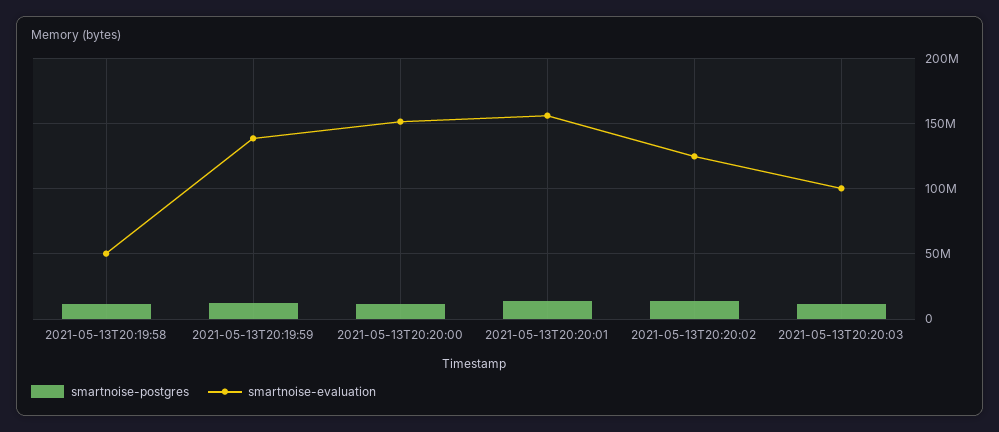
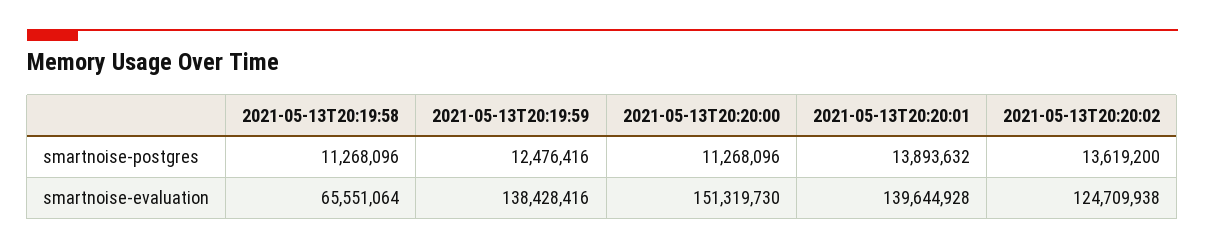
smartnoise-evaluation, 2021-05-13T20:19:58: 50000000 -> 65551064
smartnoise-evaluation, 2021-05-13T20:20:01: 155000000 -> 139644928
smartnoise-postgres, 2021-05-13T20:20:03: 10000000 -> none
smartnoise-evaluation, 2021-05-13T20:20:03: 100000000 -> none

